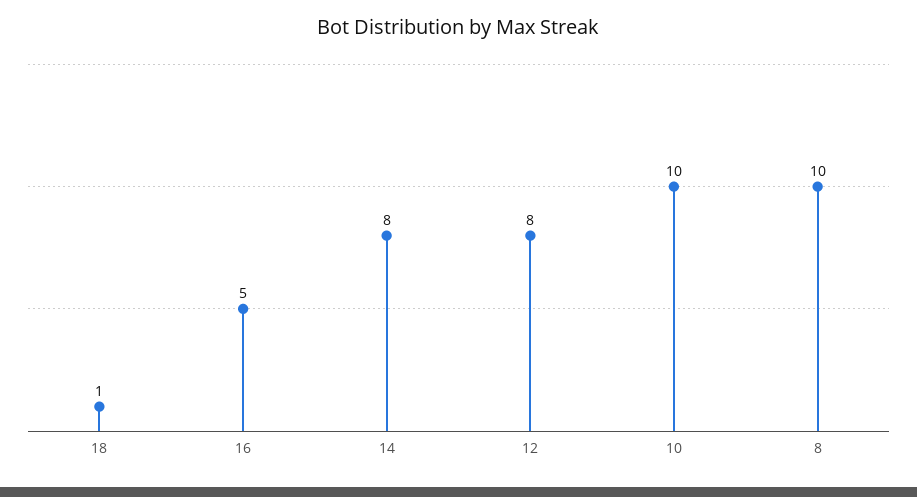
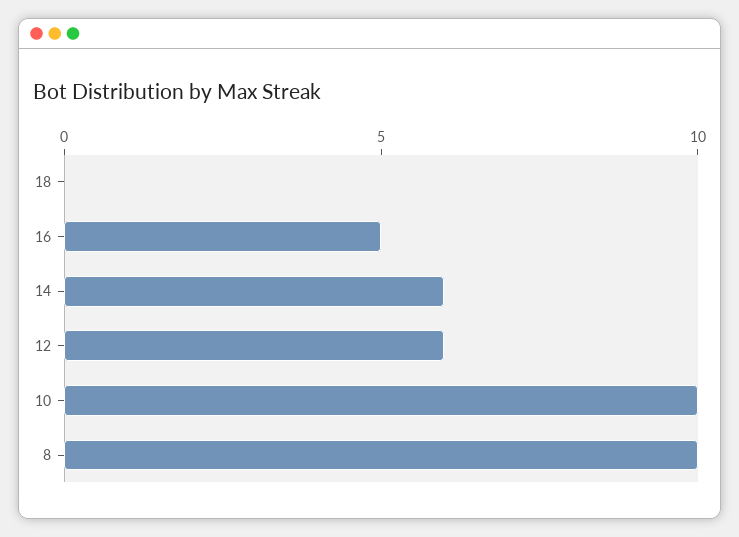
18: 1 -> 0
14: 8 -> 6
12: 8 -> 6

